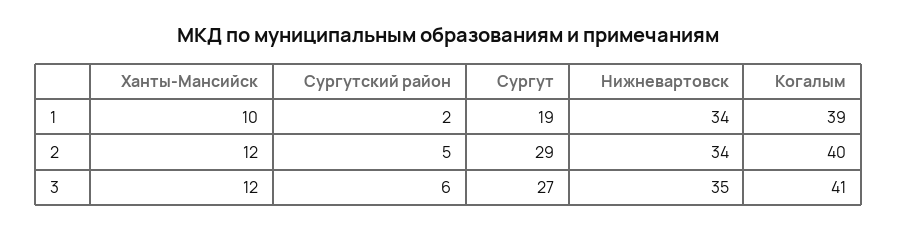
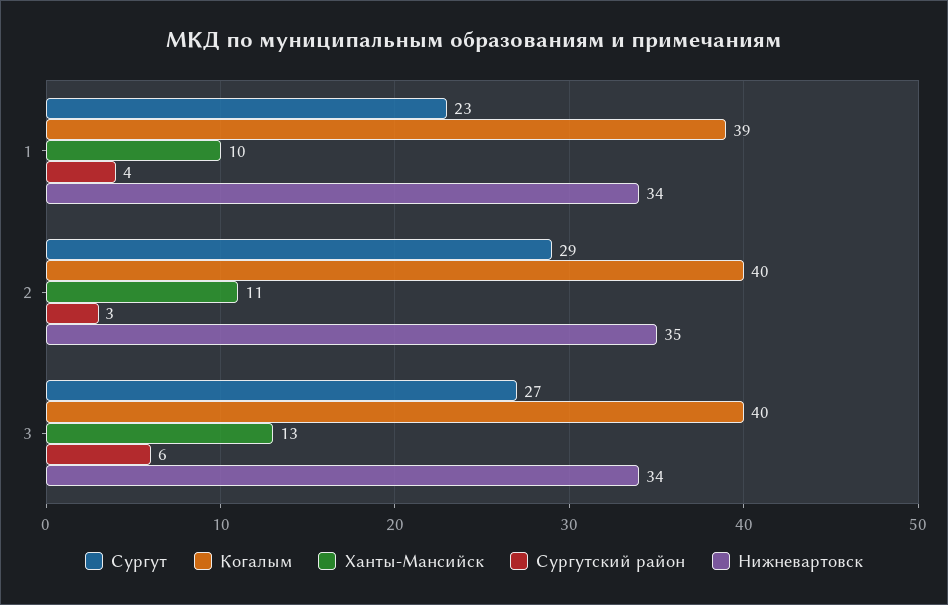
Сургутский район, 1: 2 -> 4
Сургут, 1: 19 -> 23
Ханты-Мансийск, 2: 12 -> 11
Сургутский район, 2: 5 -> 3
Нижневартовск, 2: 34 -> 35
Ханты-Мансийск, 3: 12 -> 13
Нижневартовск, 3: 35 -> 34
Когалым, 3: 41 -> 40

